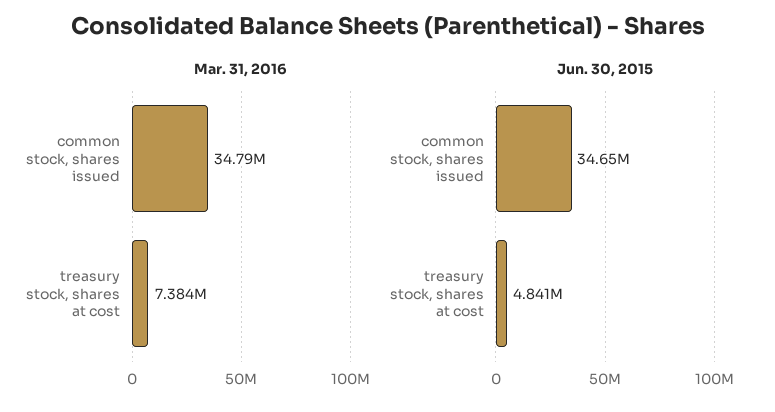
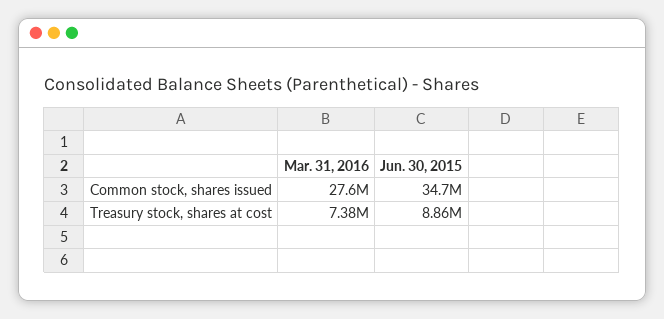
Mar. 31, 2016, common stock, shares issued: 34790000 -> 27600000
Jun. 30, 2015, treasury stock, shares at cost: 4841000 -> 8860000

